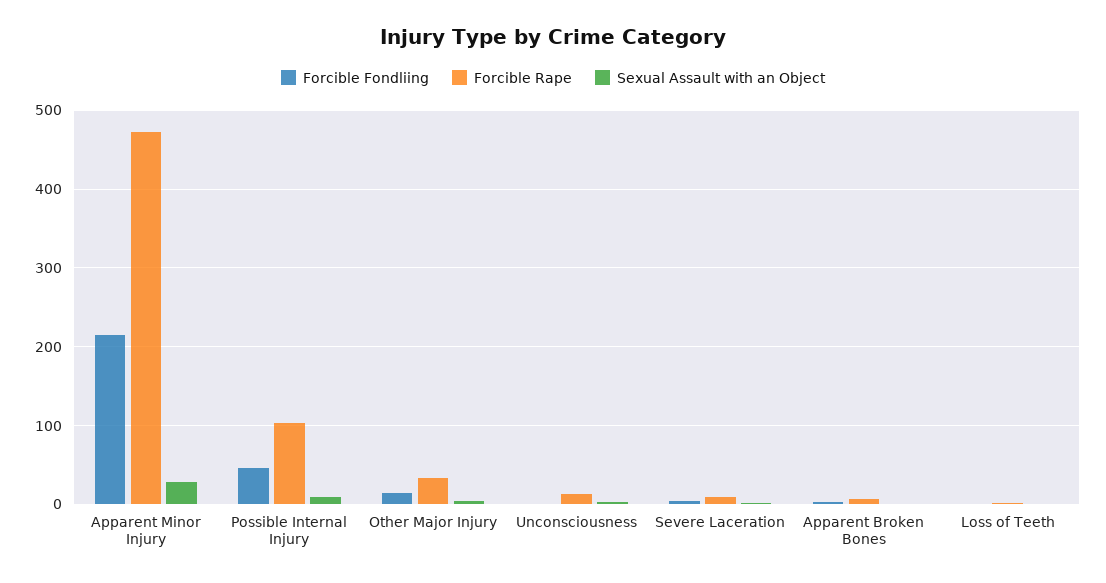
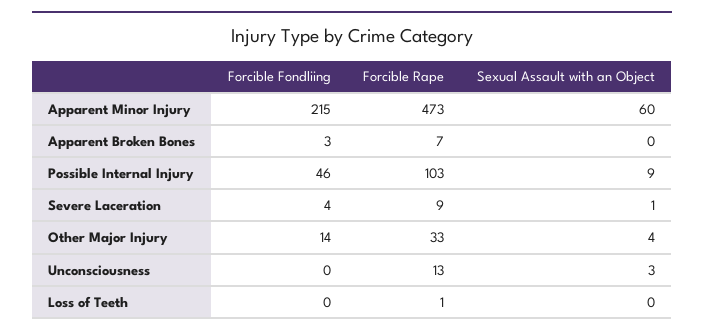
Sexual Assault with an Object, Apparent Minor Injury: 30 -> 60

